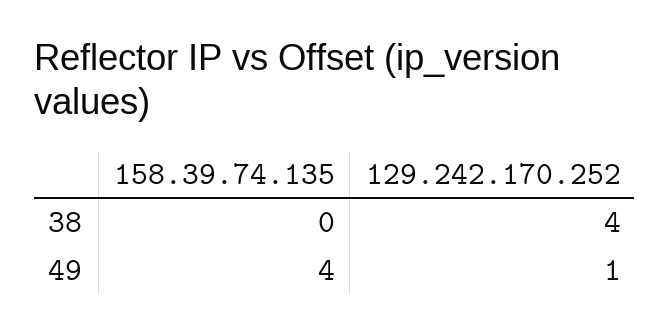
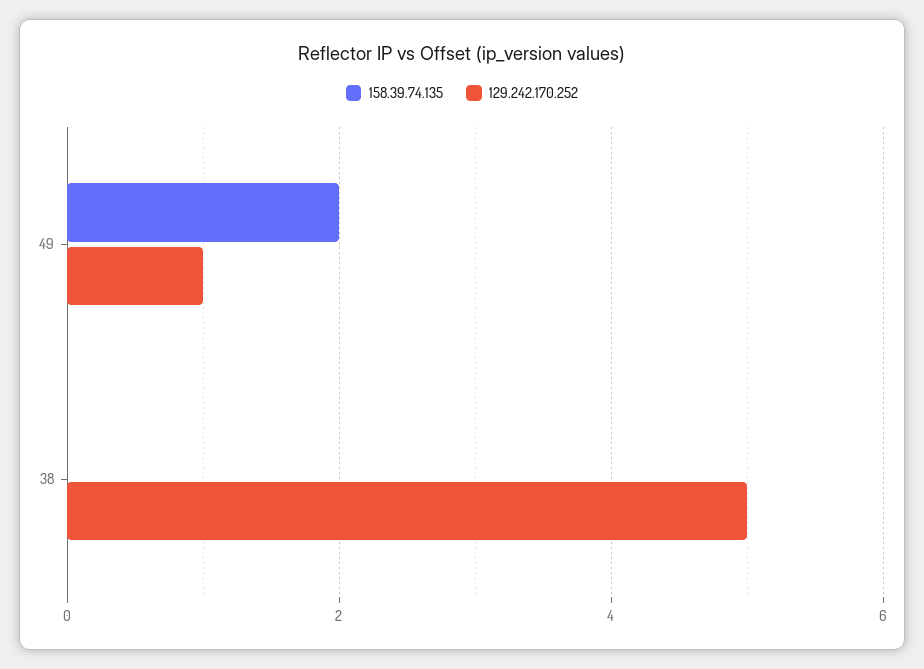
129.242.170.252, 38: 4 -> 5
158.39.74.135, 49: 4 -> 2

